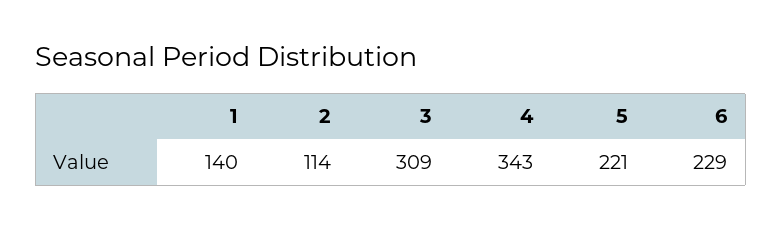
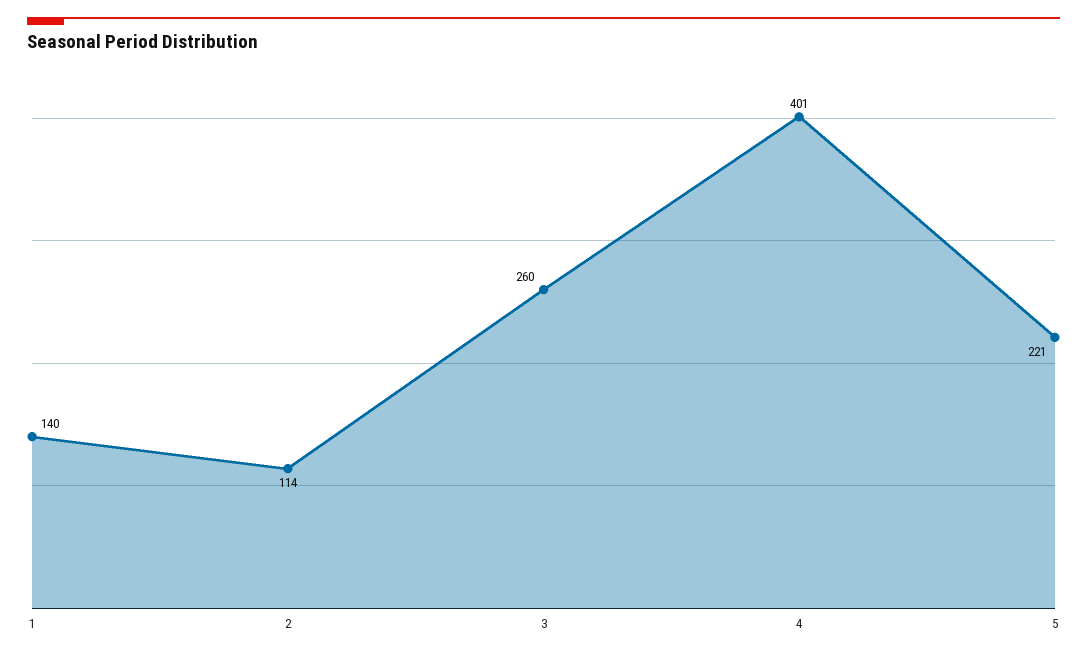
3: 309 -> 260
4: 343 -> 401
6: 229 -> none

